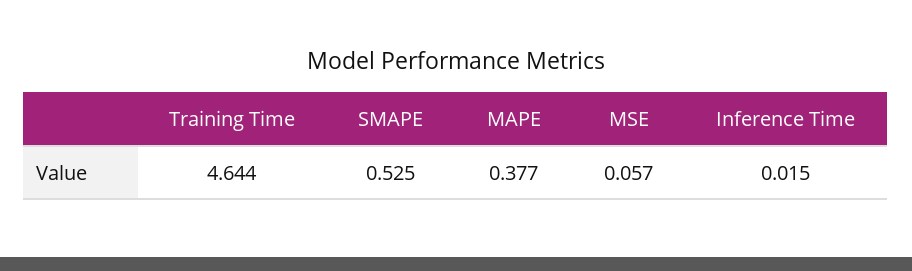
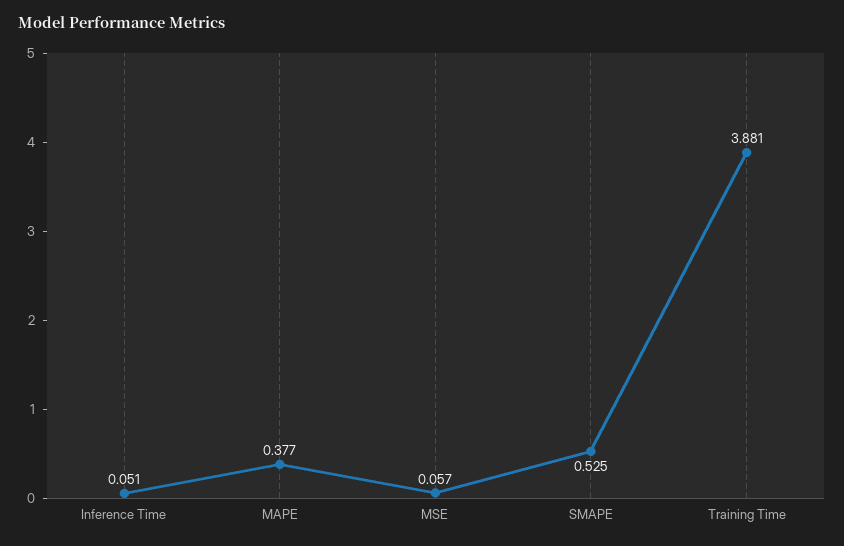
Training Time: 4.644 -> 3.881
Inference Time: 0.015 -> 0.051

